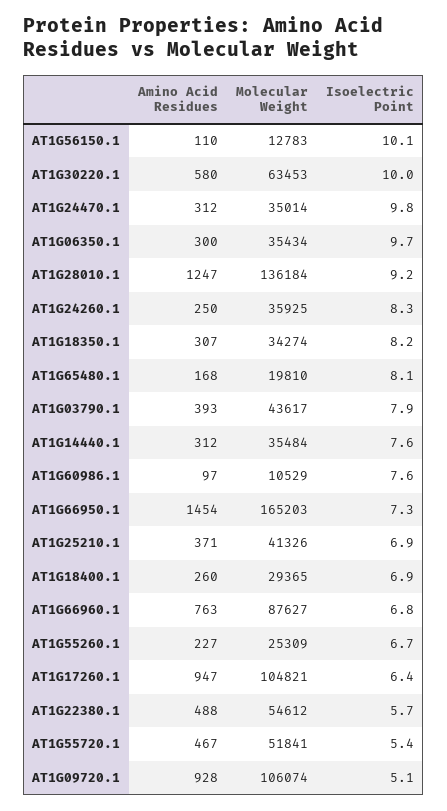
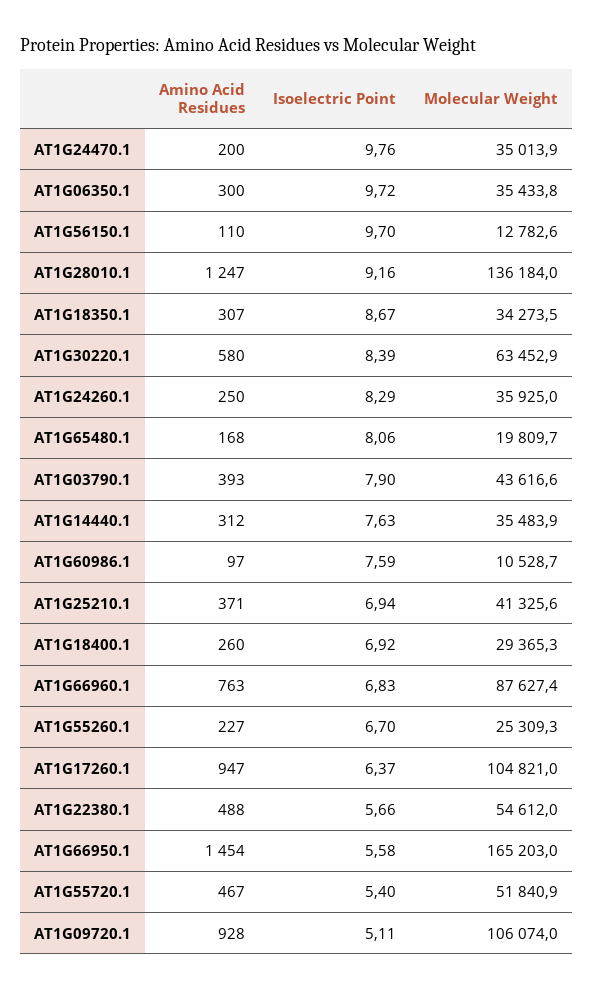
Isoelectric Point, AT1G56150.1: 10.1 -> 9.7
Isoelectric Point, AT1G30220.1: 10 -> 8.39
Amino Acid Residues, AT1G24470.1: 312 -> 200
Isoelectric Point, AT1G18350.1: 8.2 -> 8.67
Isoelectric Point, AT1G66950.1: 7.3 -> 5.58

